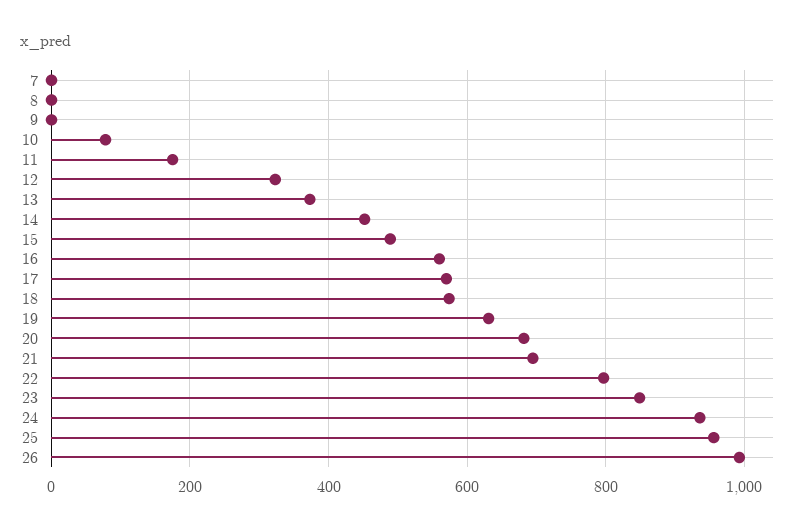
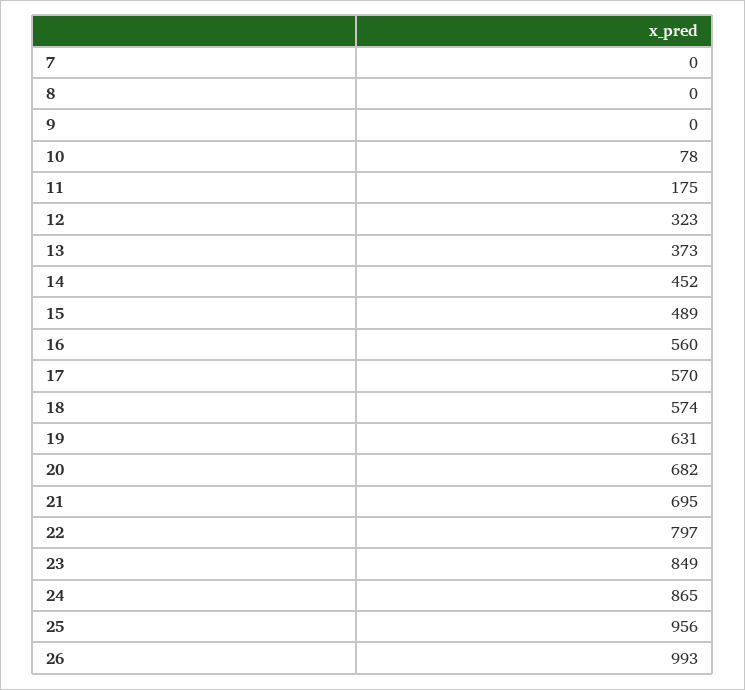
24: 940 -> 865

